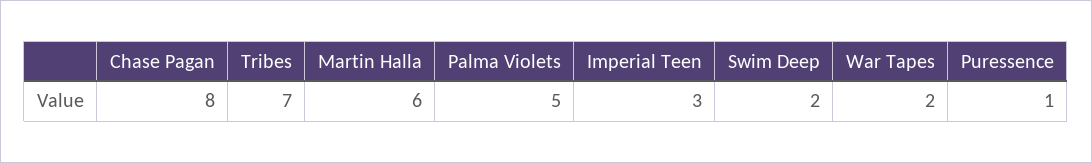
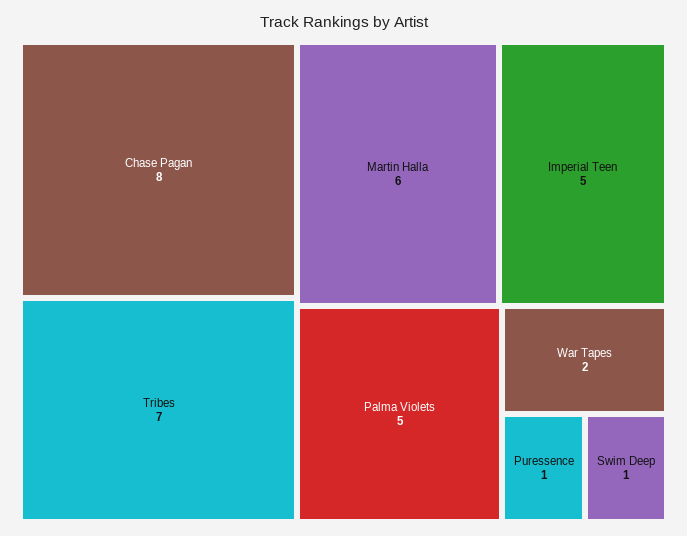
Imperial Teen: 3 -> 5
Swim Deep: 2 -> 1

